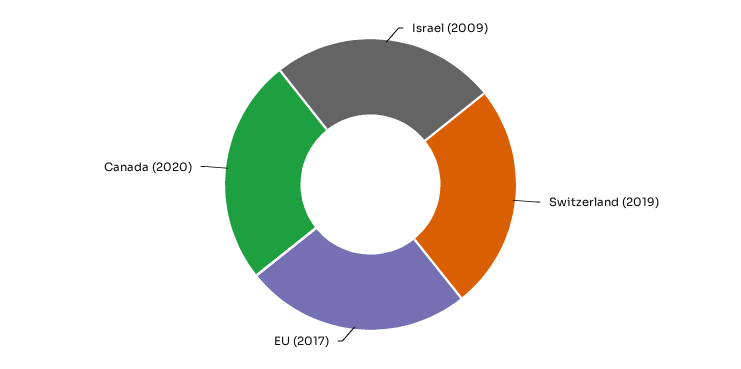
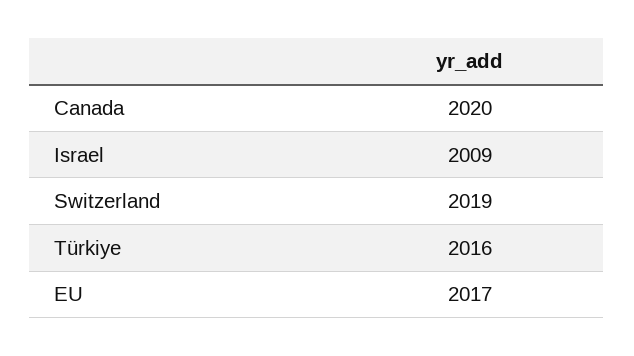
Türkiye: none -> 2016

